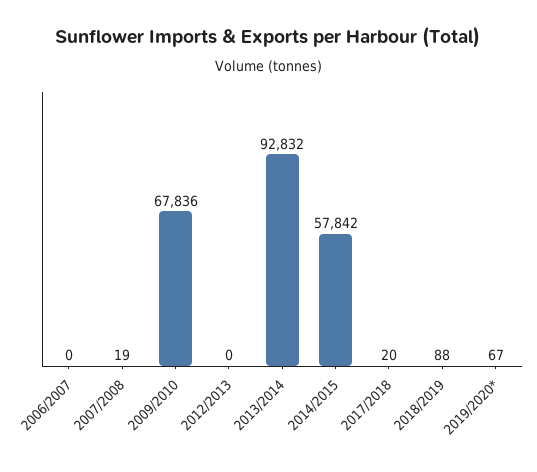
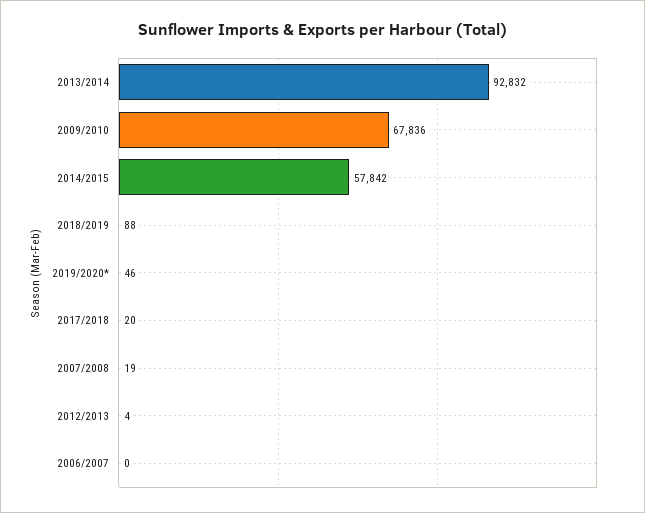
2012/2013: 0 -> 4
2019/2020*: 67 -> 46

